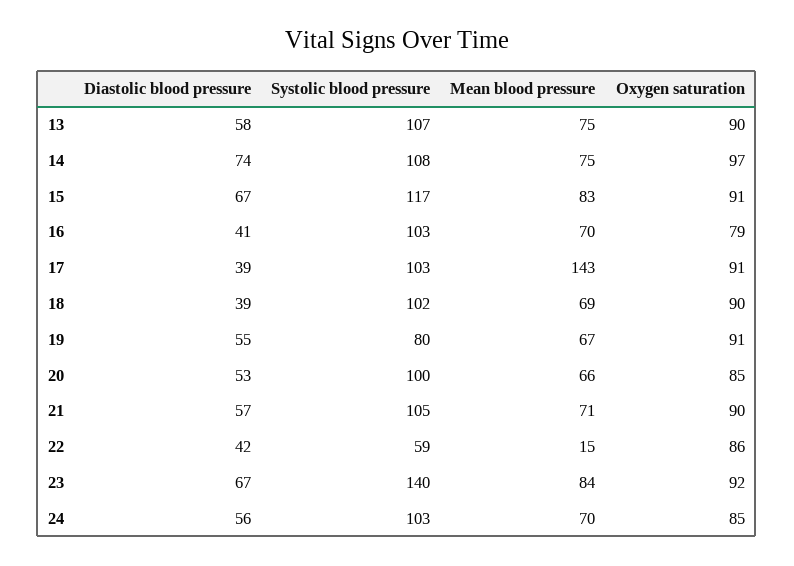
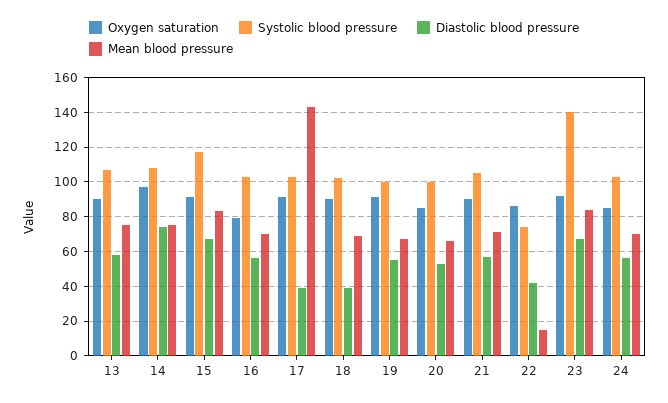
Diastolic blood pressure, 16: 41 -> 55
Systolic blood pressure, 19: 80 -> 100
Systolic blood pressure, 22: 59 -> 75

